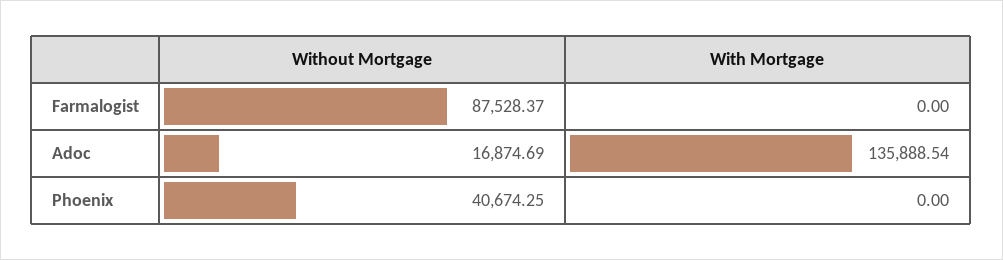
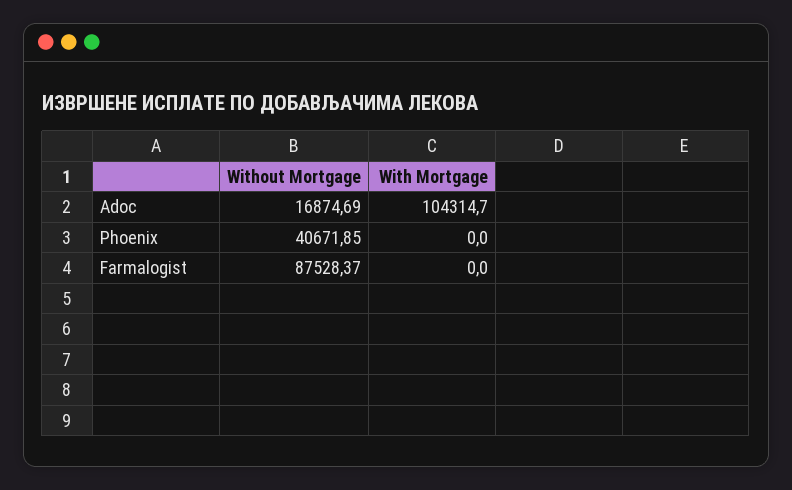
With Mortgage, Adoc: 135888.54 -> 104314.7
Without Mortgage, Phoenix: 40674.25 -> 40671.85

